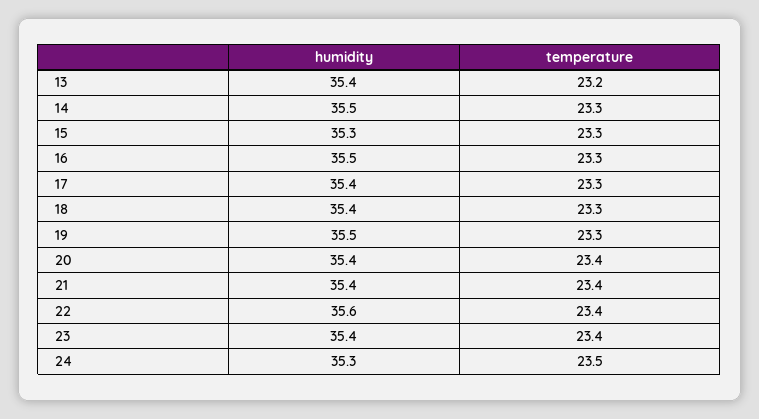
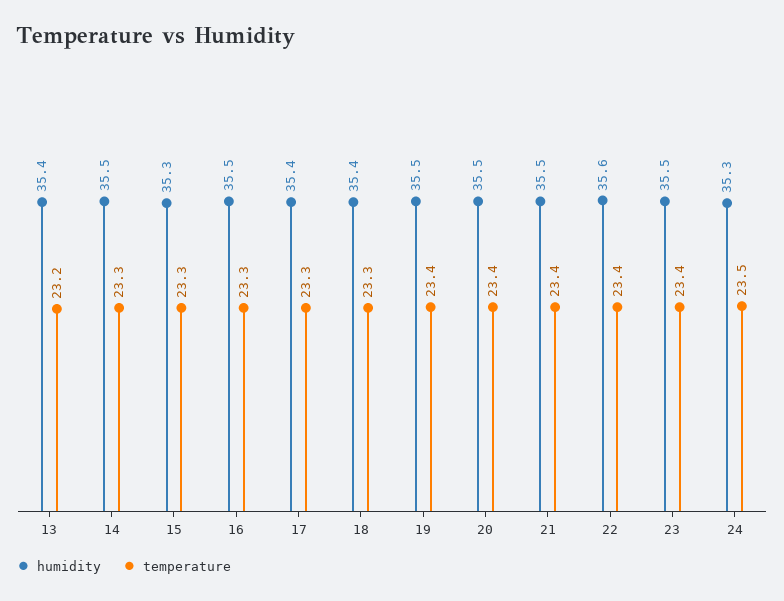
temperature, 19: 23.3 -> 23.4
humidity, 20: 35.4 -> 35.5
humidity, 21: 35.4 -> 35.5
humidity, 23: 35.4 -> 35.5

